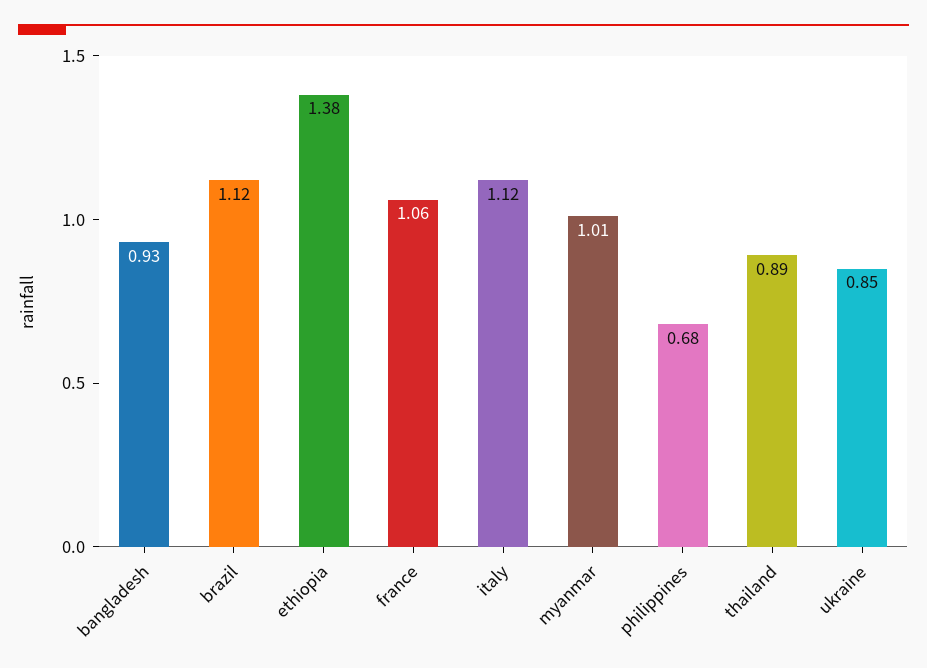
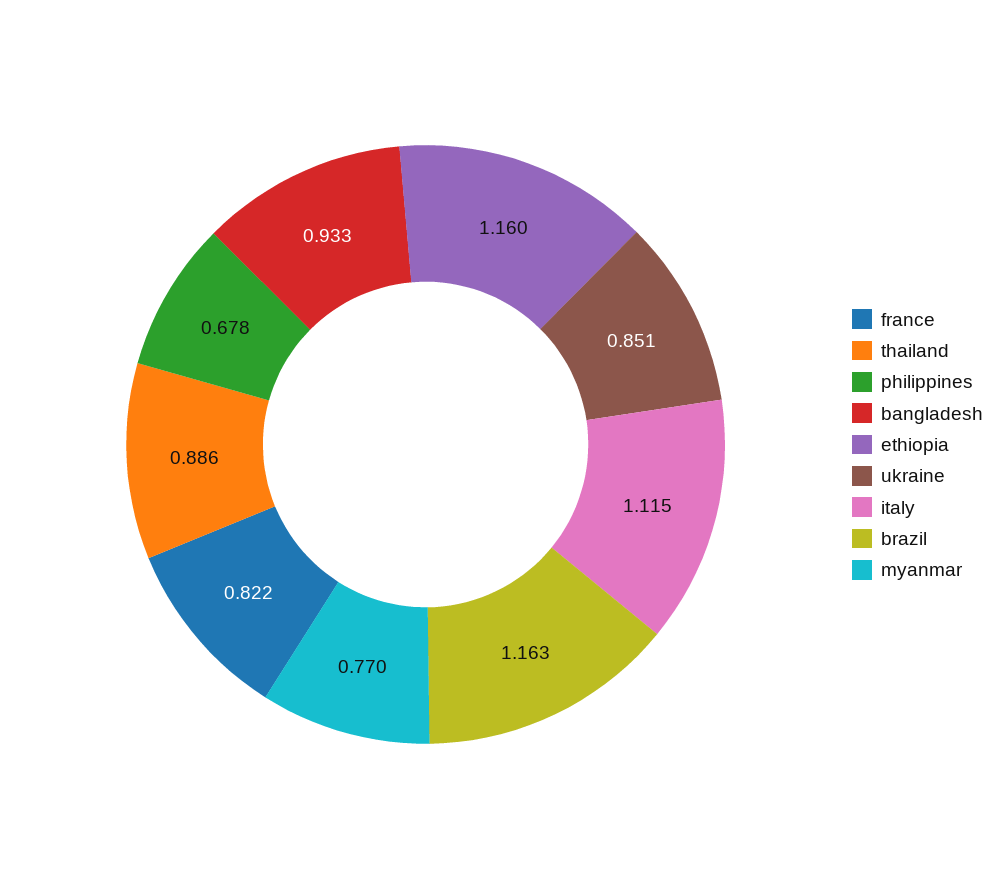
brazil: 1.12 -> 1.163
ethiopia: 1.38 -> 1.16
france: 1.06 -> 0.822
myanmar: 1.01 -> 0.77

